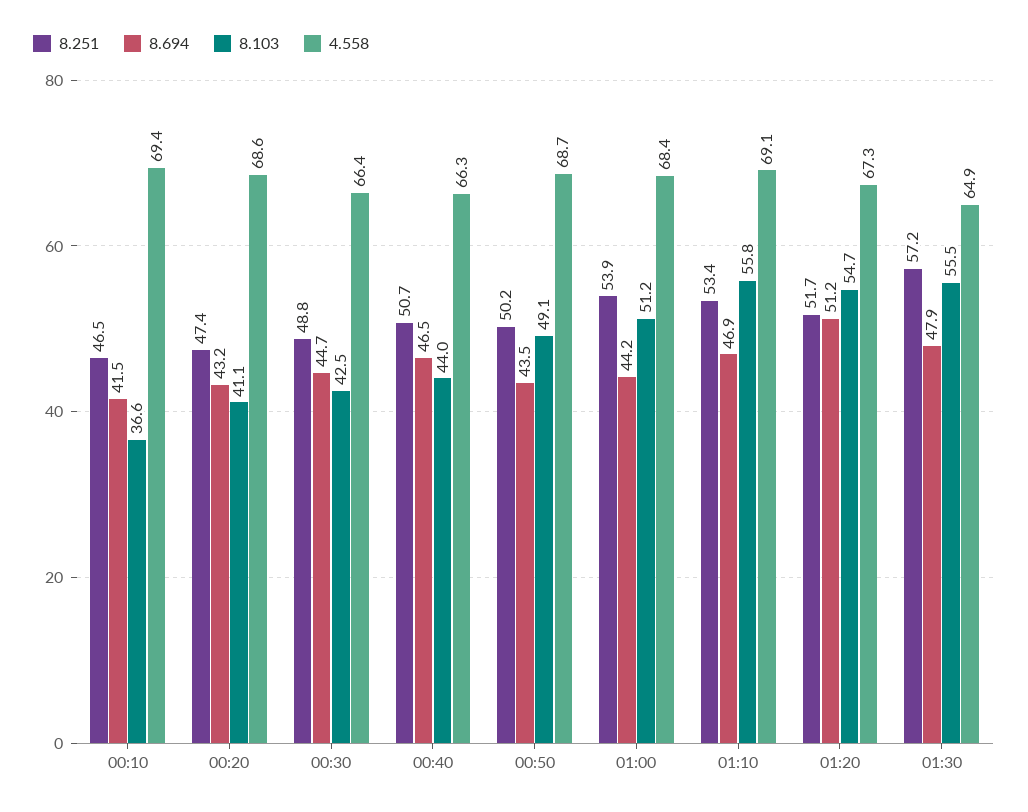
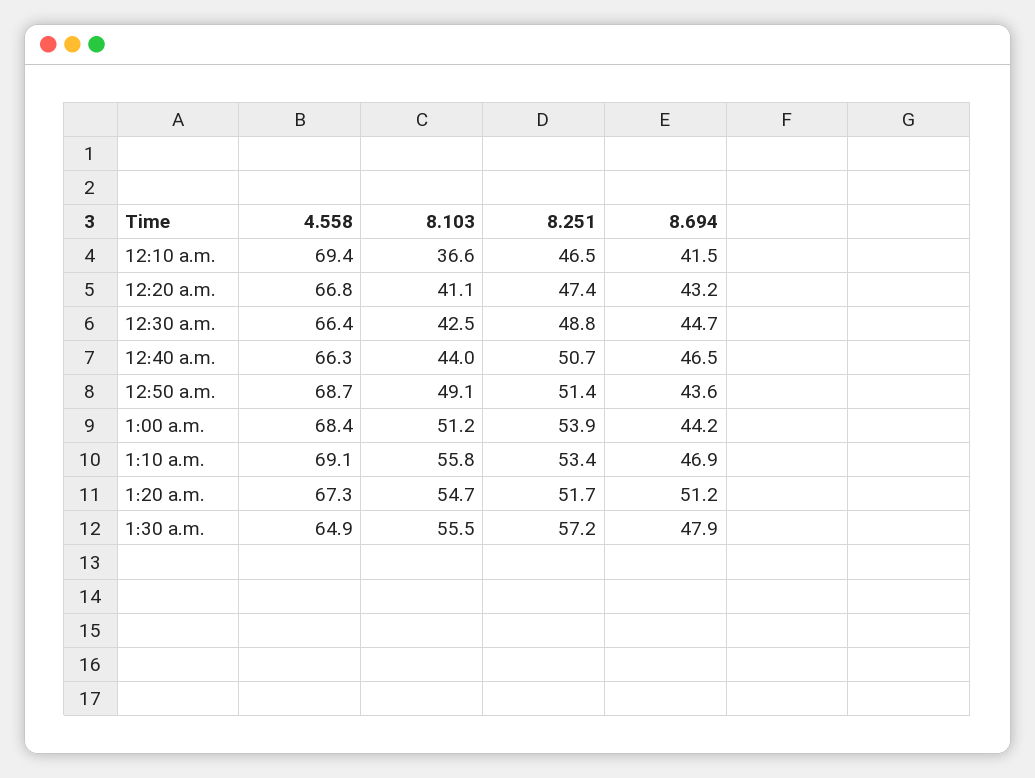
4.558, 00:20: 68.6 -> 66.8
8.251, 00:50: 50.2 -> 51.4
8.694, 00:50: 43.5 -> 43.6

